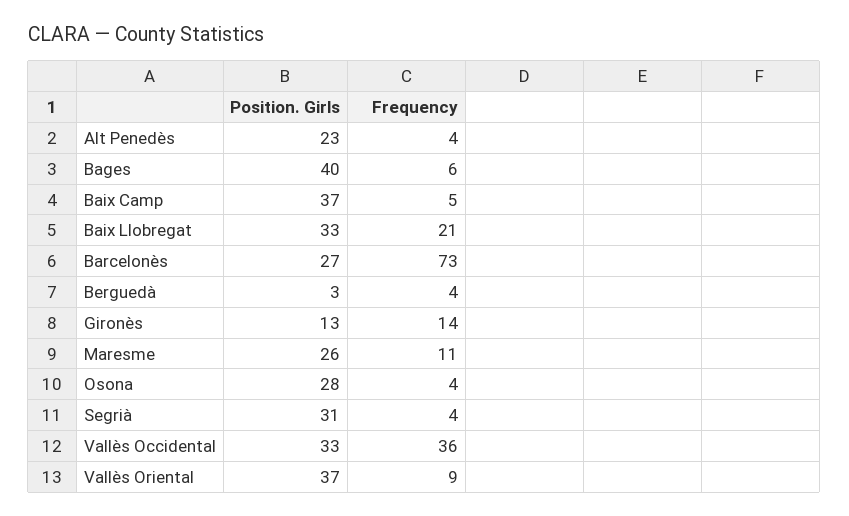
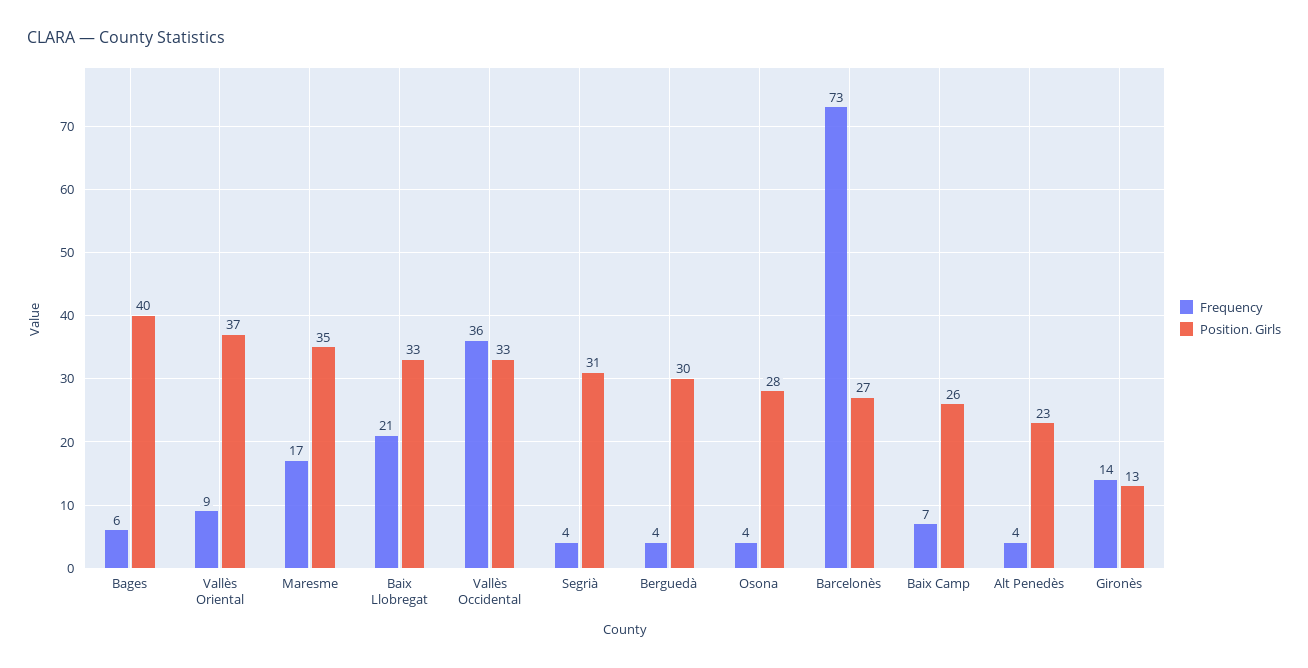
Position. Girls, Baix Camp: 37 -> 26
Frequency, Baix Camp: 5 -> 7
Position. Girls, Berguedà: 3 -> 30
Position. Girls, Maresme: 26 -> 35
Frequency, Maresme: 11 -> 17

